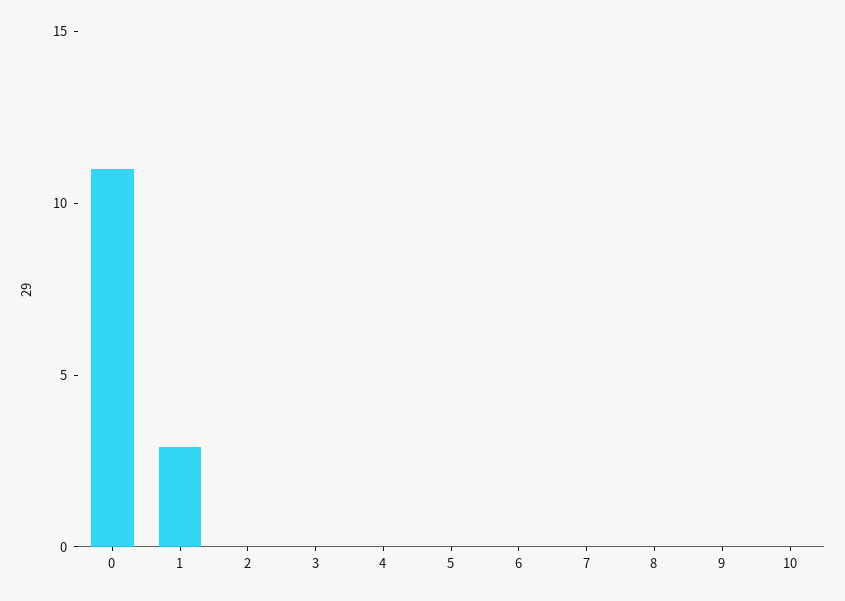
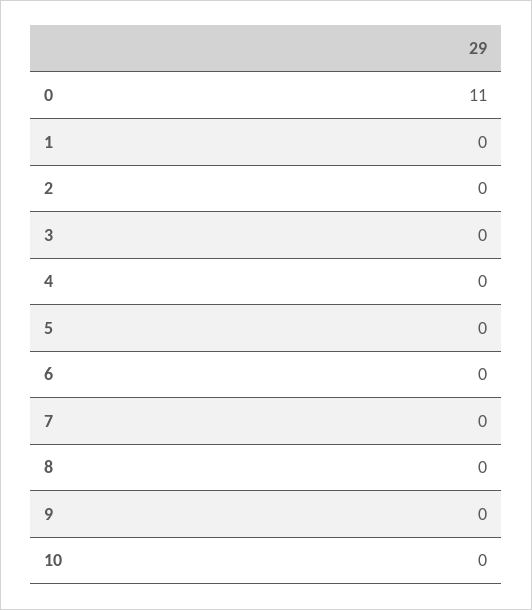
1: 3 -> 0

